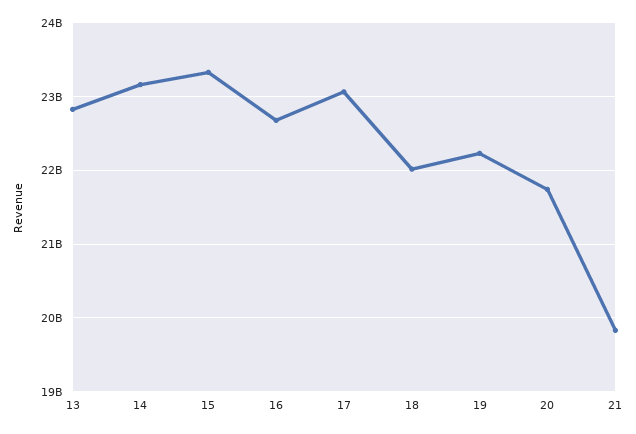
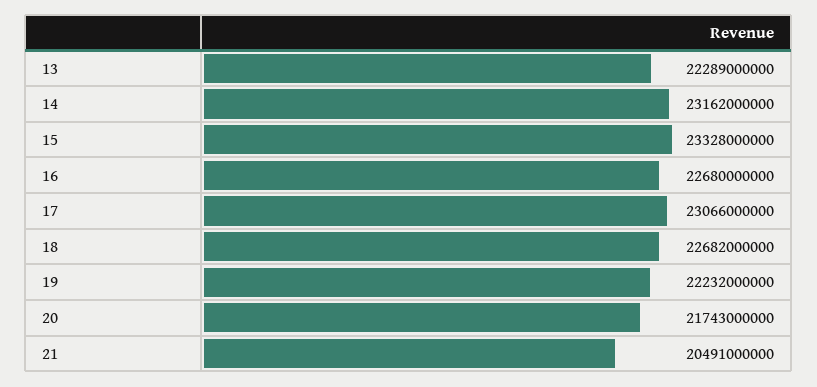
13: 22800000000 -> 22289000000
18: 22000000000 -> 22682000000
21: 19800000000 -> 20491000000

